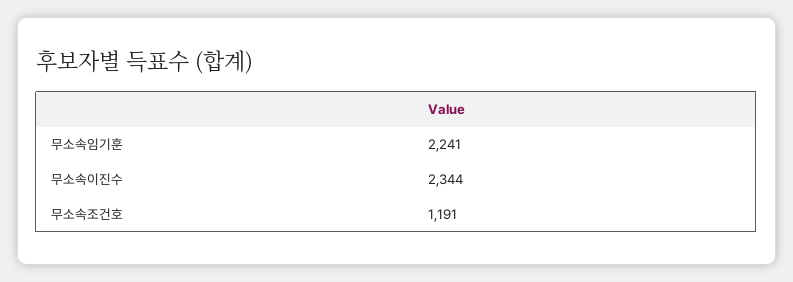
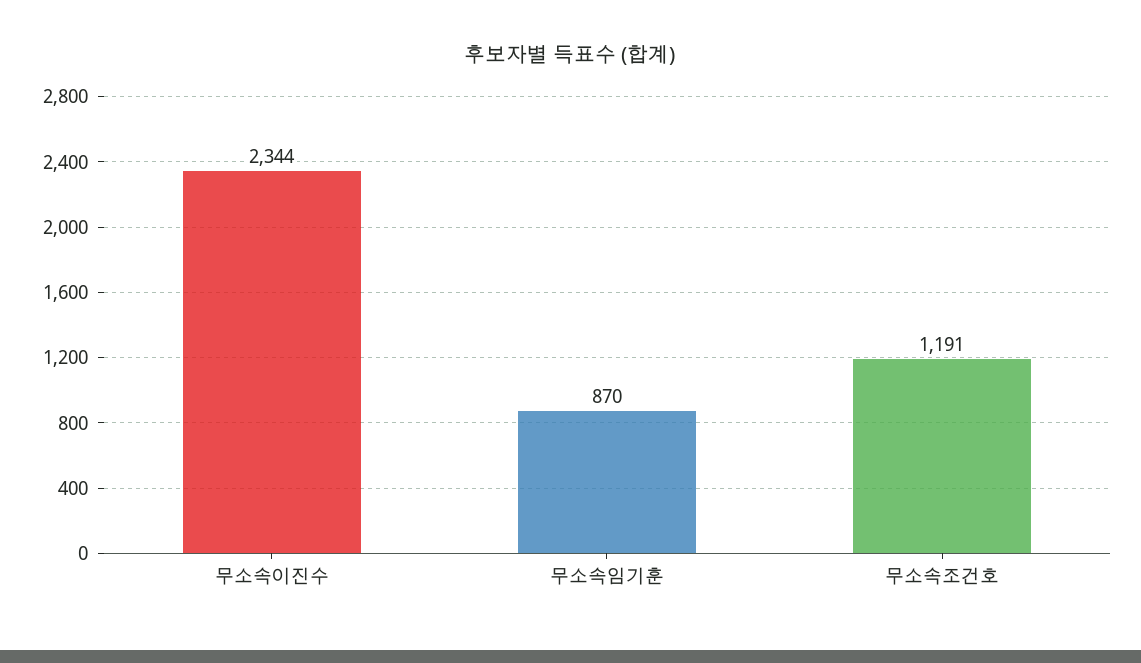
무소속임기훈: 2241 -> 870

